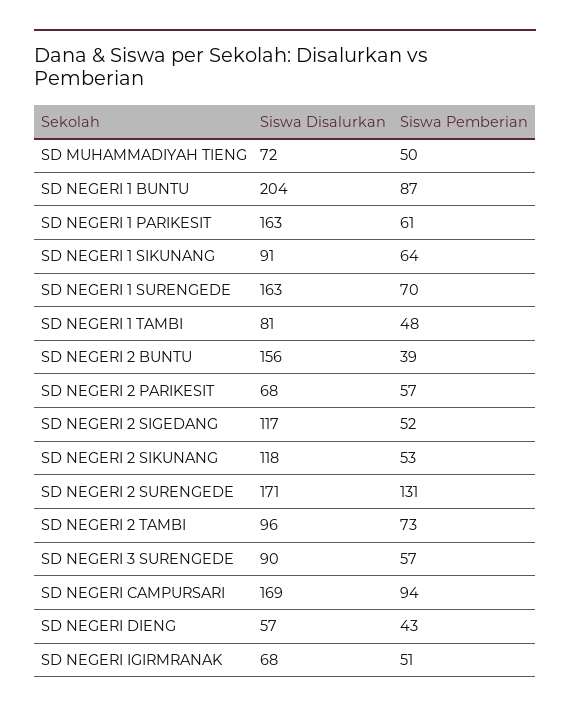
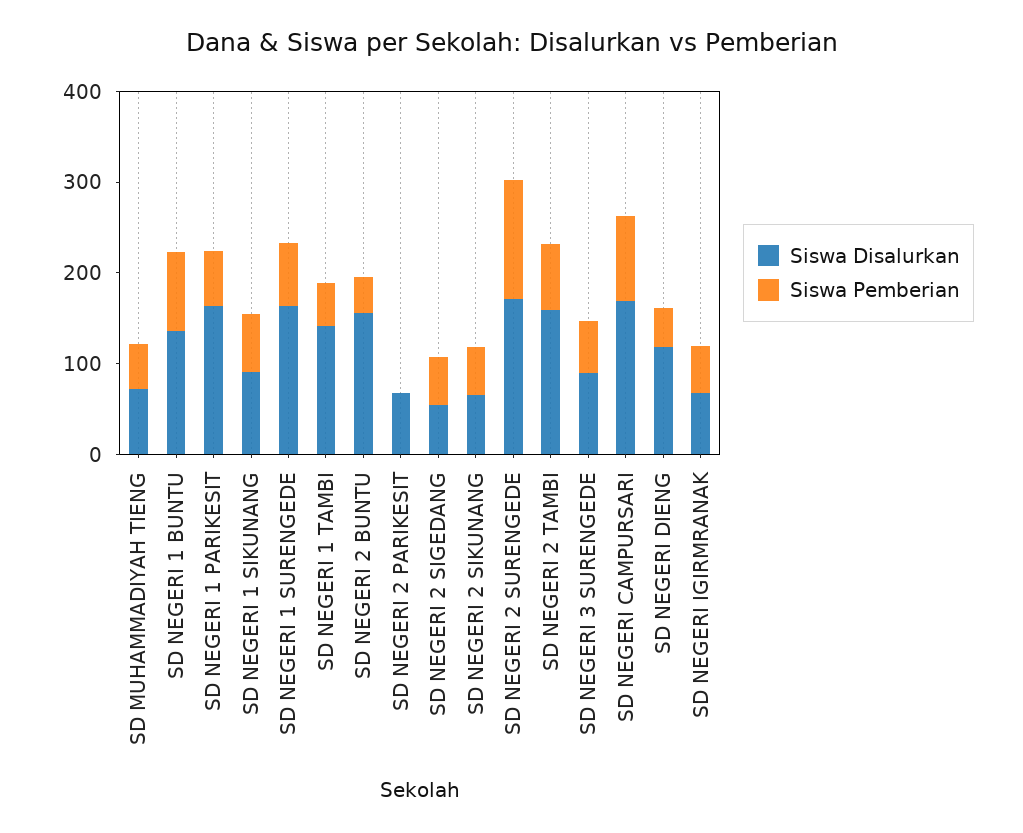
Siswa Disalurkan, SD NEGERI 1 BUNTU: 204 -> 140
Siswa Disalurkan, SD NEGERI 1 TAMBI: 81 -> 140
Siswa Pemberian, SD NEGERI 2 PARIKESIT: 57 -> 0
Siswa Disalurkan, SD NEGERI 2 SIGEDANG: 117 -> 60
Siswa Disalurkan, SD NEGERI 2 SIKUNANG: 118 -> 60
Siswa Disalurkan, SD NEGERI 2 TAMBI: 96 -> 160
Siswa Disalurkan, SD NEGERI DIENG: 57 -> 120

